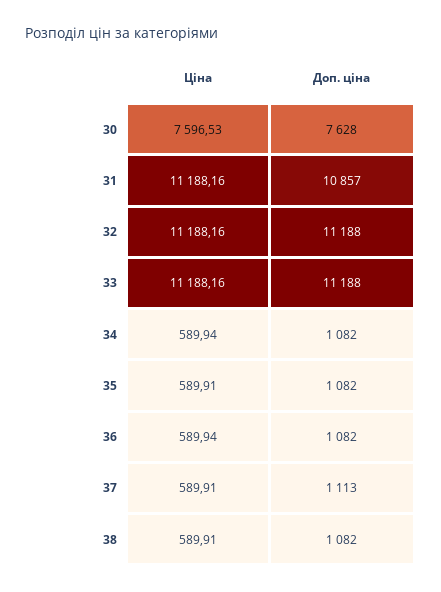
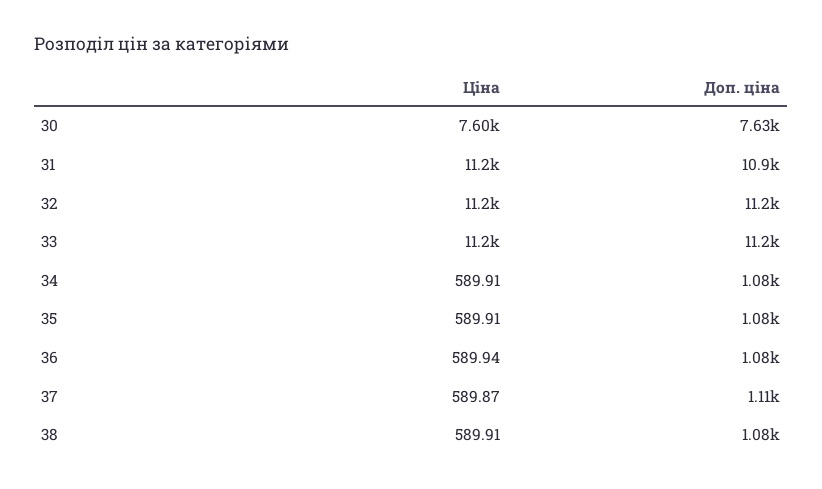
Ціна, 34: 589.94 -> 589.91
Ціна, 37: 589.91 -> 589.87

